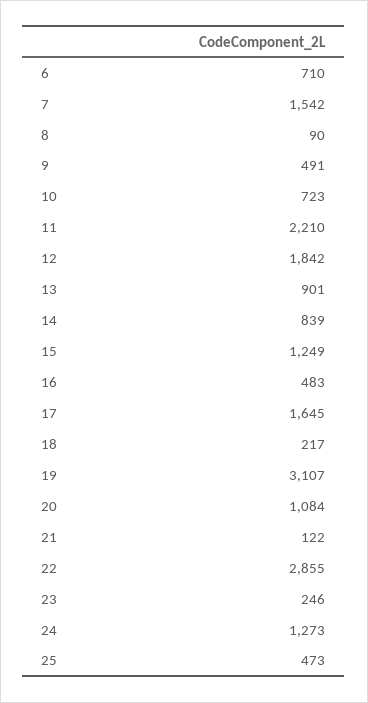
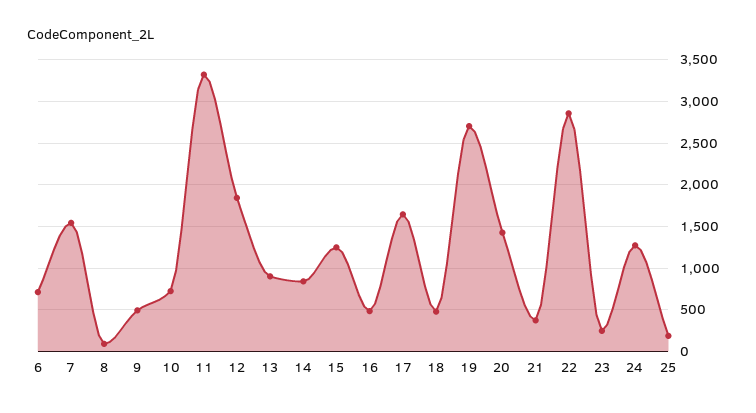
11: 2210 -> 3300
18: 217 -> 500
19: 3107 -> 2700
20: 1084 -> 1400
21: 122 -> 400
25: 473 -> 200

